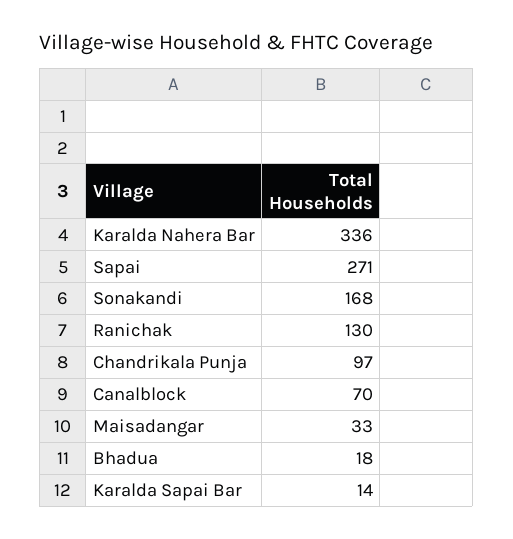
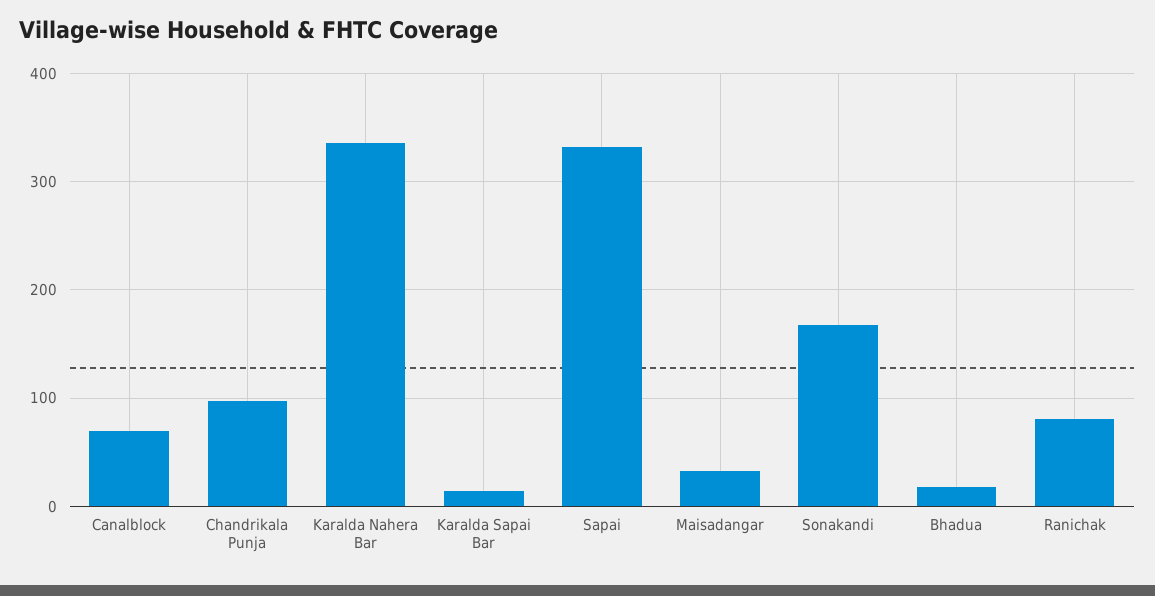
Sapai: 271 -> 330
Ranichak: 130 -> 80

